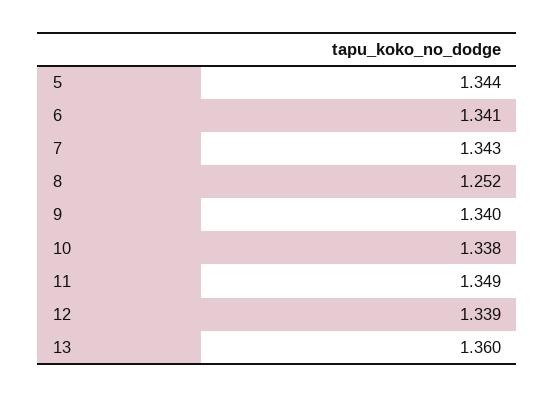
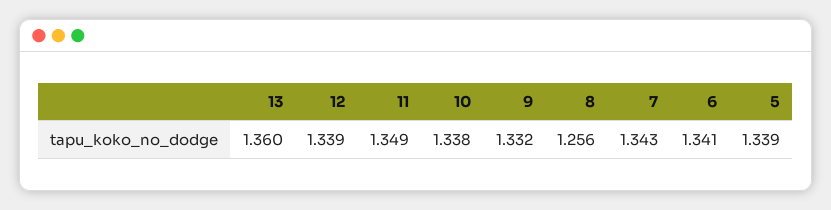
5: 1.344 -> 1.339
8: 1.252 -> 1.256
9: 1.34 -> 1.332

